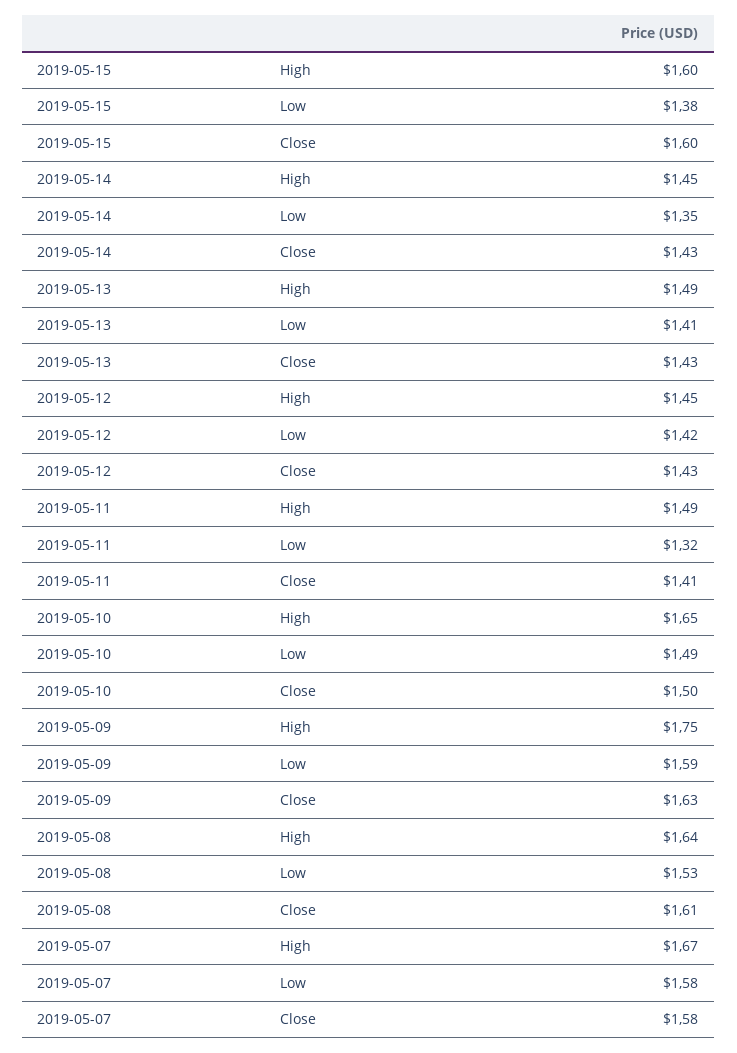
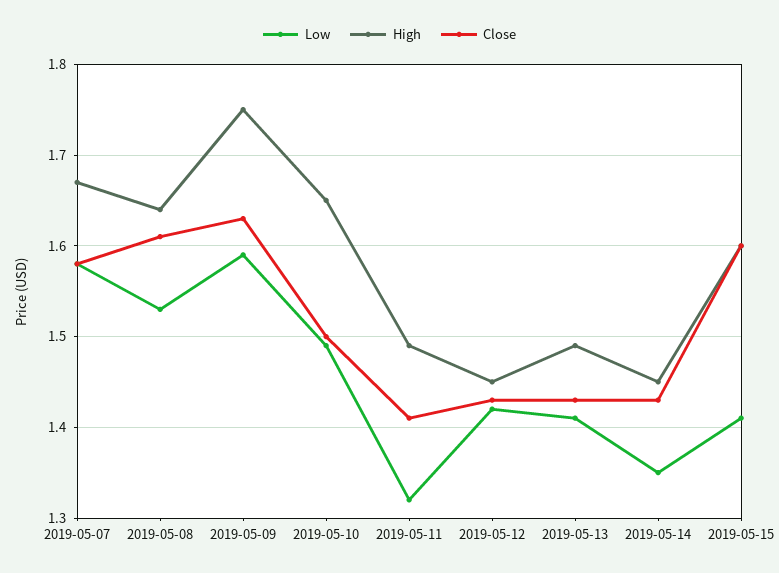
Low, 2019-05-15: 1.38 -> 1.41

